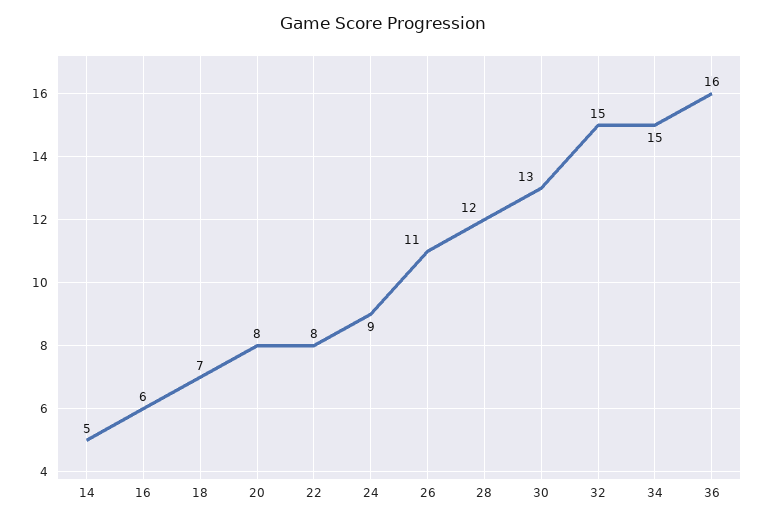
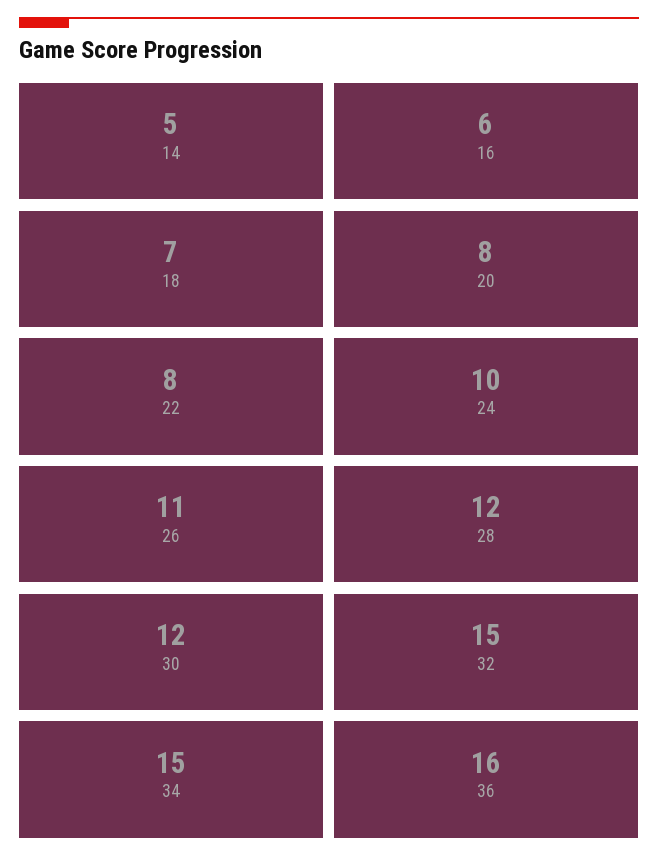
24: 9 -> 10
30: 13 -> 12

